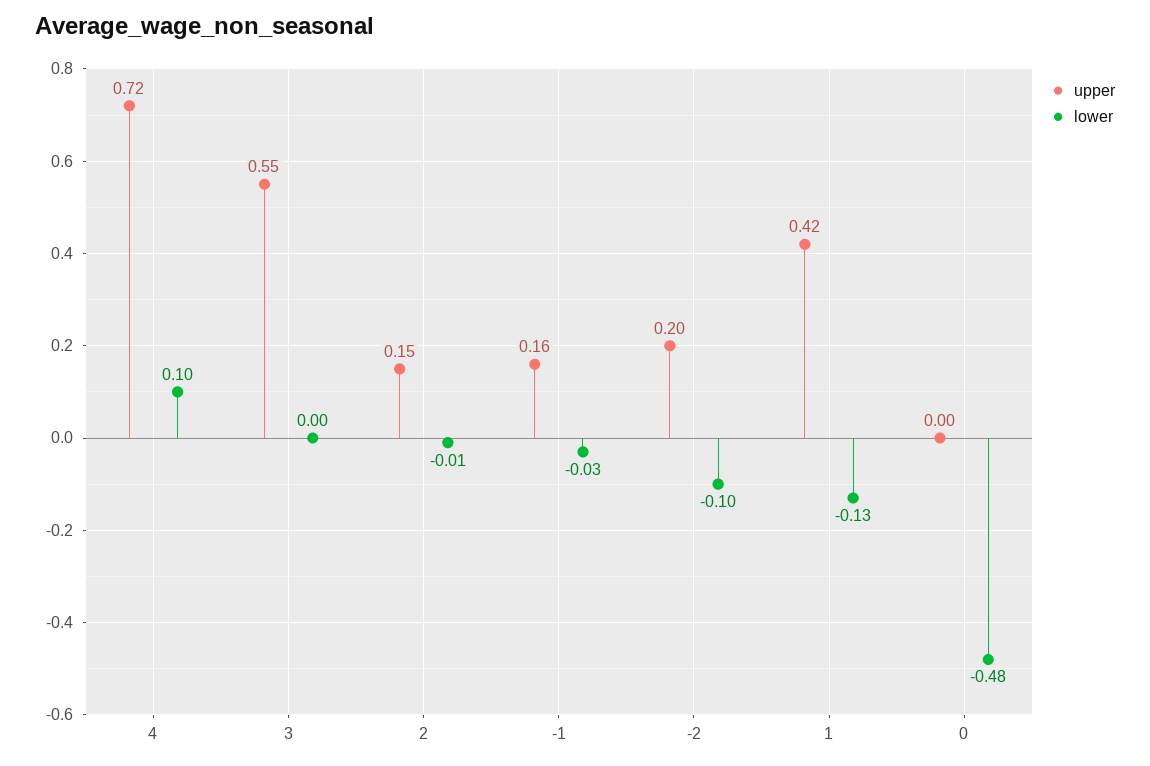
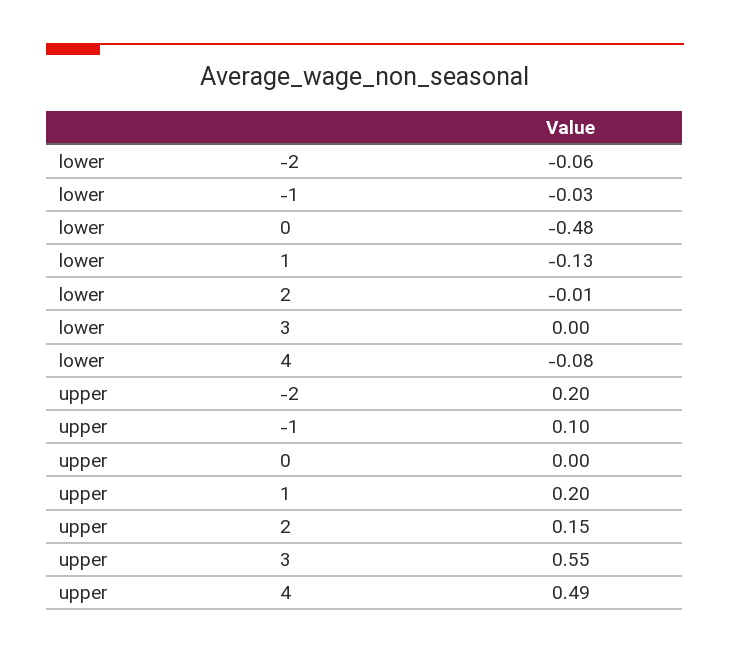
upper, 4: 0.72 -> 0.49
lower, 4: 0.1 -> -0.08
upper, -1: 0.16 -> 0.1
lower, -2: -0.1 -> -0.06
upper, 1: 0.42 -> 0.2

